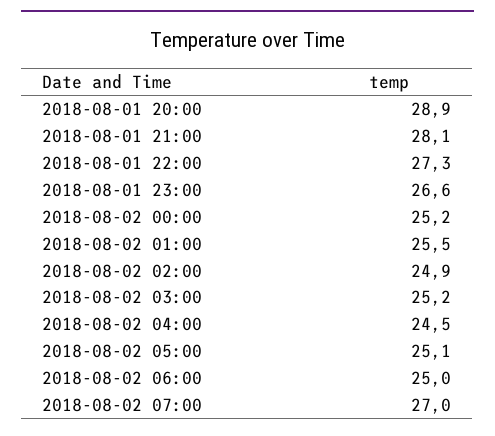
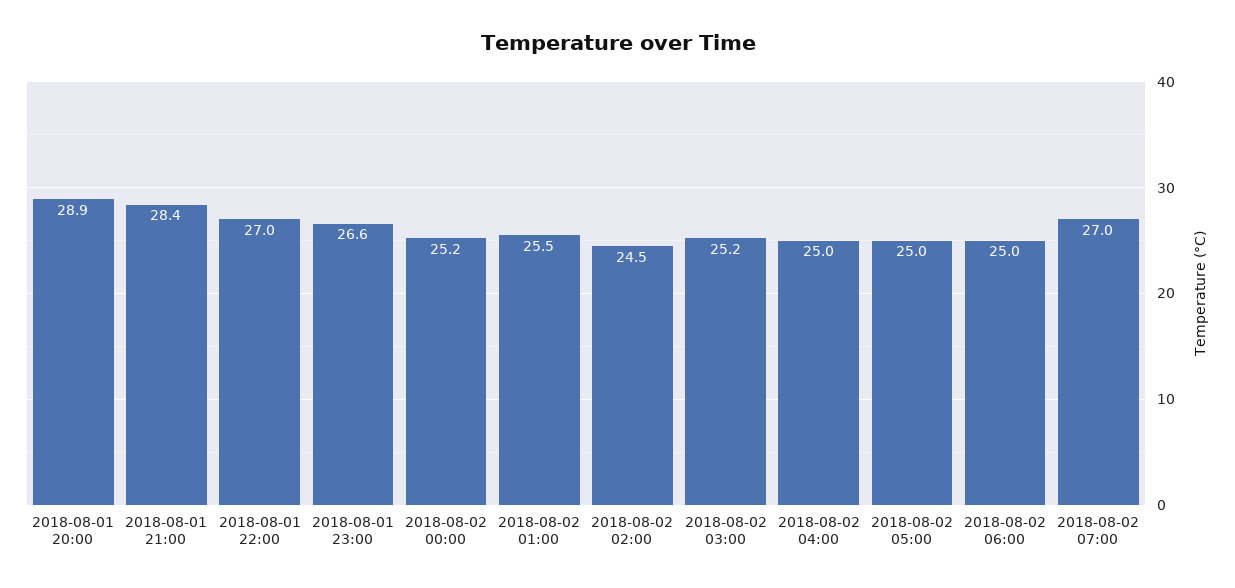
2018-08-01 21:00: 28.1 -> 28.4
2018-08-01 22:00: 27.3 -> 27
2018-08-02 02:00: 24.9 -> 24.5
2018-08-02 04:00: 24.5 -> 25
2018-08-02 05:00: 25.1 -> 25

